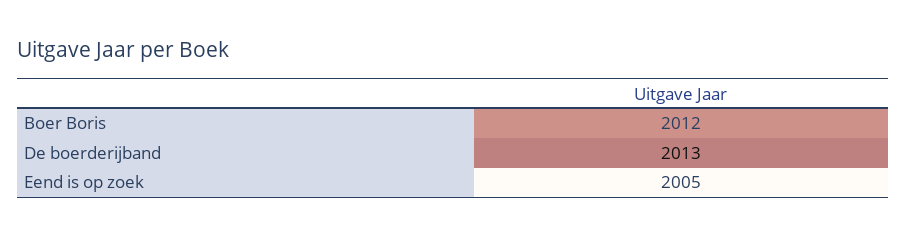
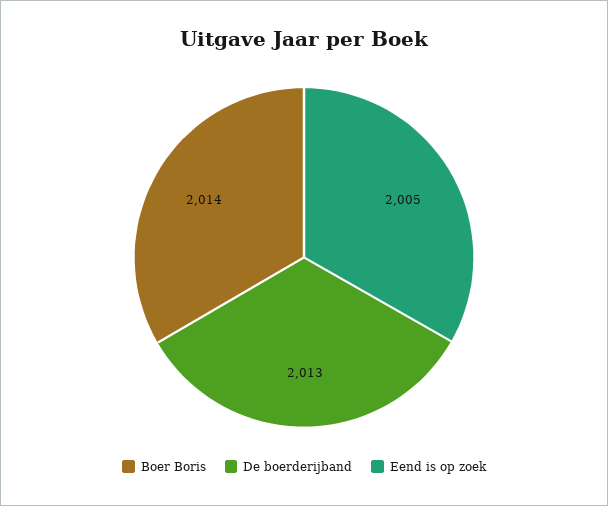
Boer Boris: 2012 -> 2014

